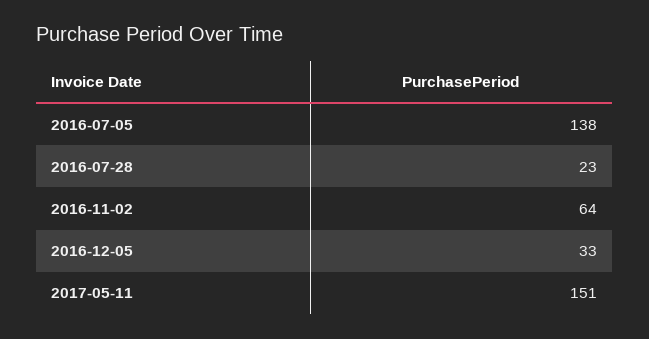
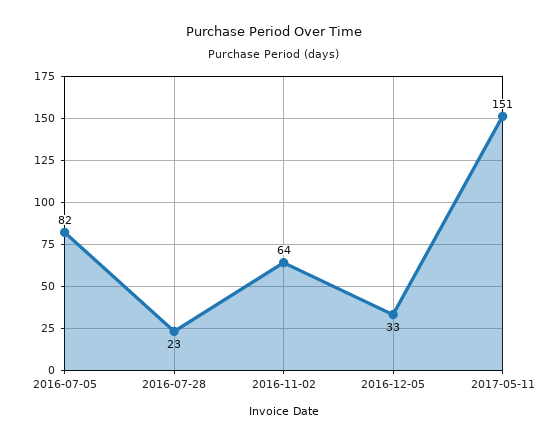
2016-07-05: 138 -> 82

